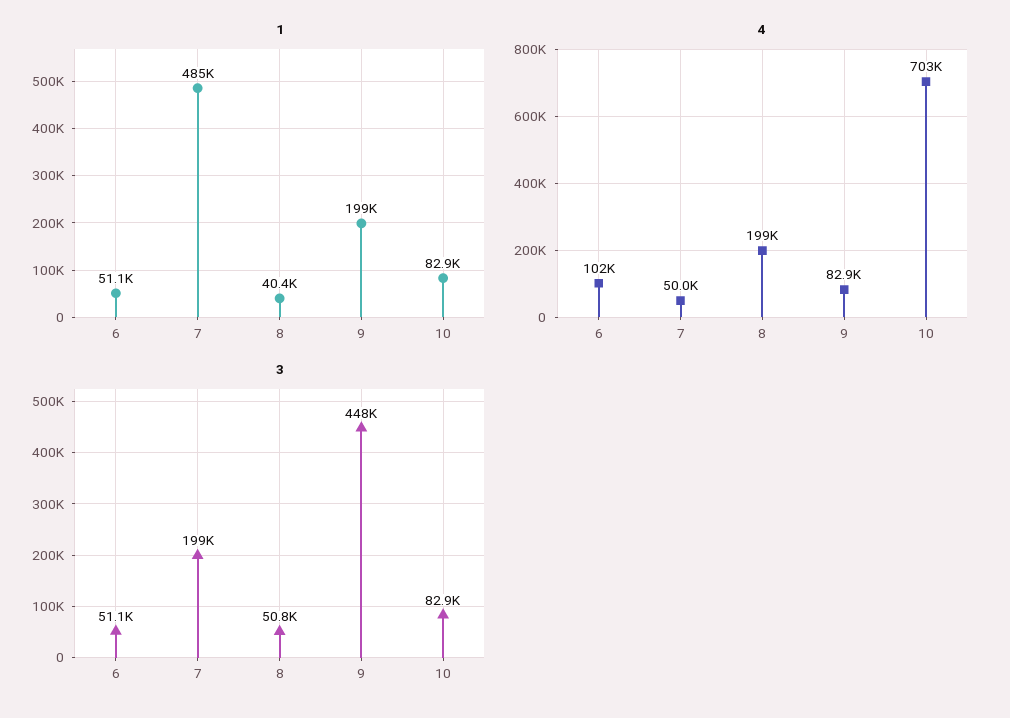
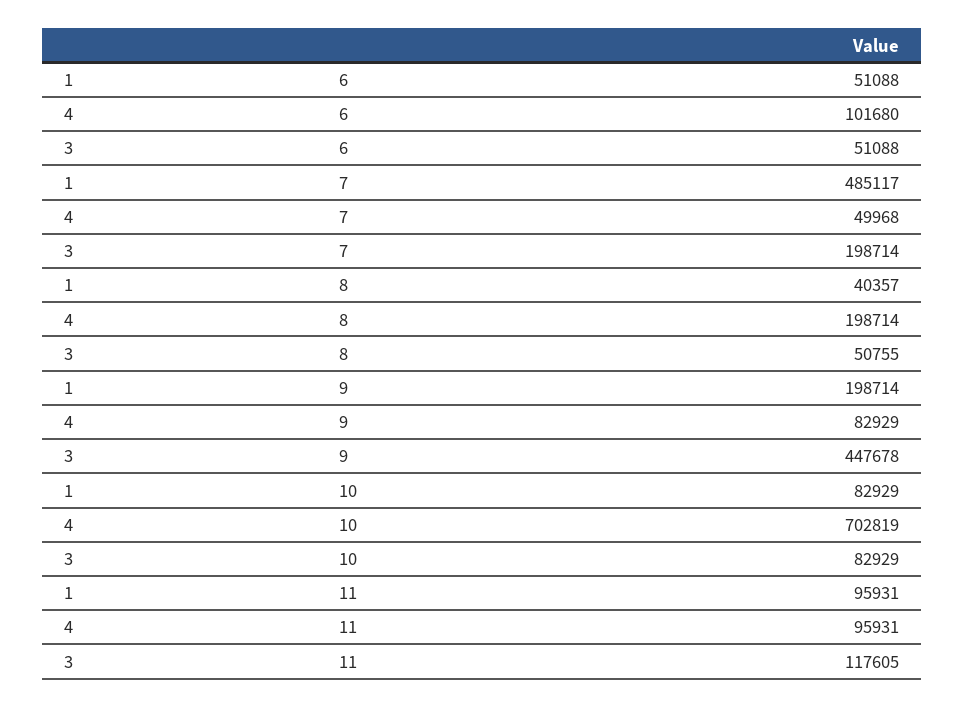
1, 11: none -> 95931
4, 11: none -> 95931
3, 11: none -> 117605

